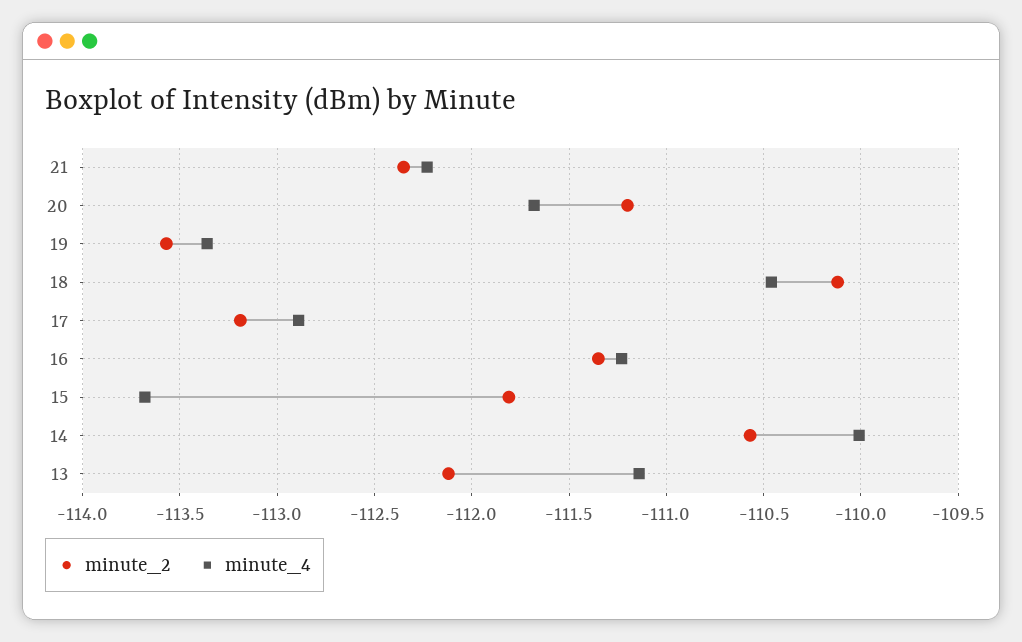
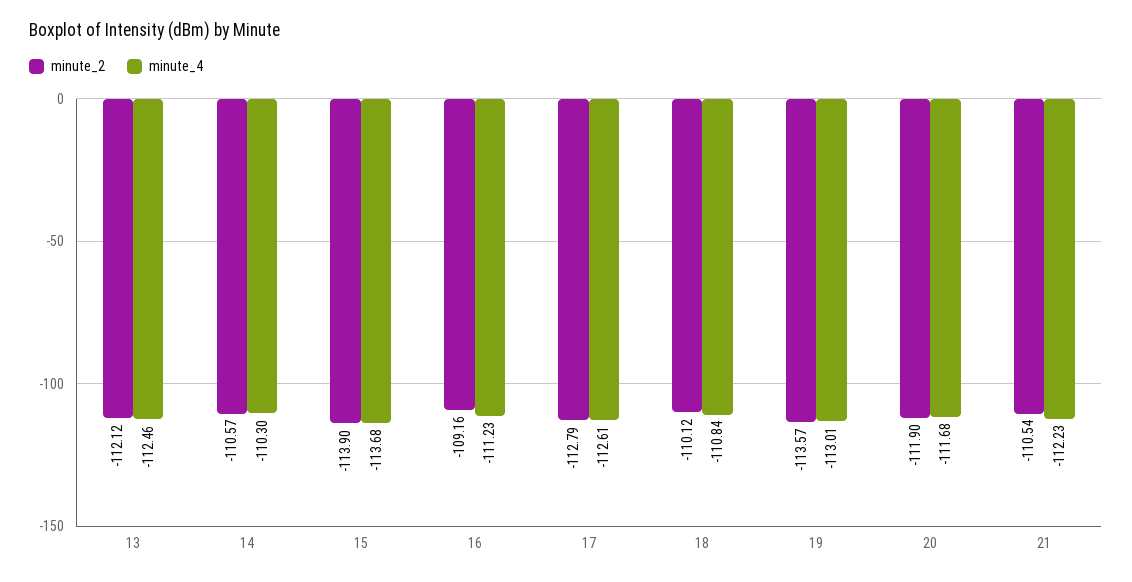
minute_2, 21: -112.35 -> -110.54
minute_2, 20: -111.2 -> -111.9
minute_4, 19: -113.35 -> -113.01
minute_4, 18: -110.45 -> -110.84
minute_2, 17: -113.2 -> -112.79
minute_4, 17: -112.9 -> -112.61
minute_2, 16: -111.35 -> -109.16
minute_2, 15: -111.8 -> -113.9
minute_4, 14: -110 -> -110.3
minute_4, 13: -111.15 -> -112.46

